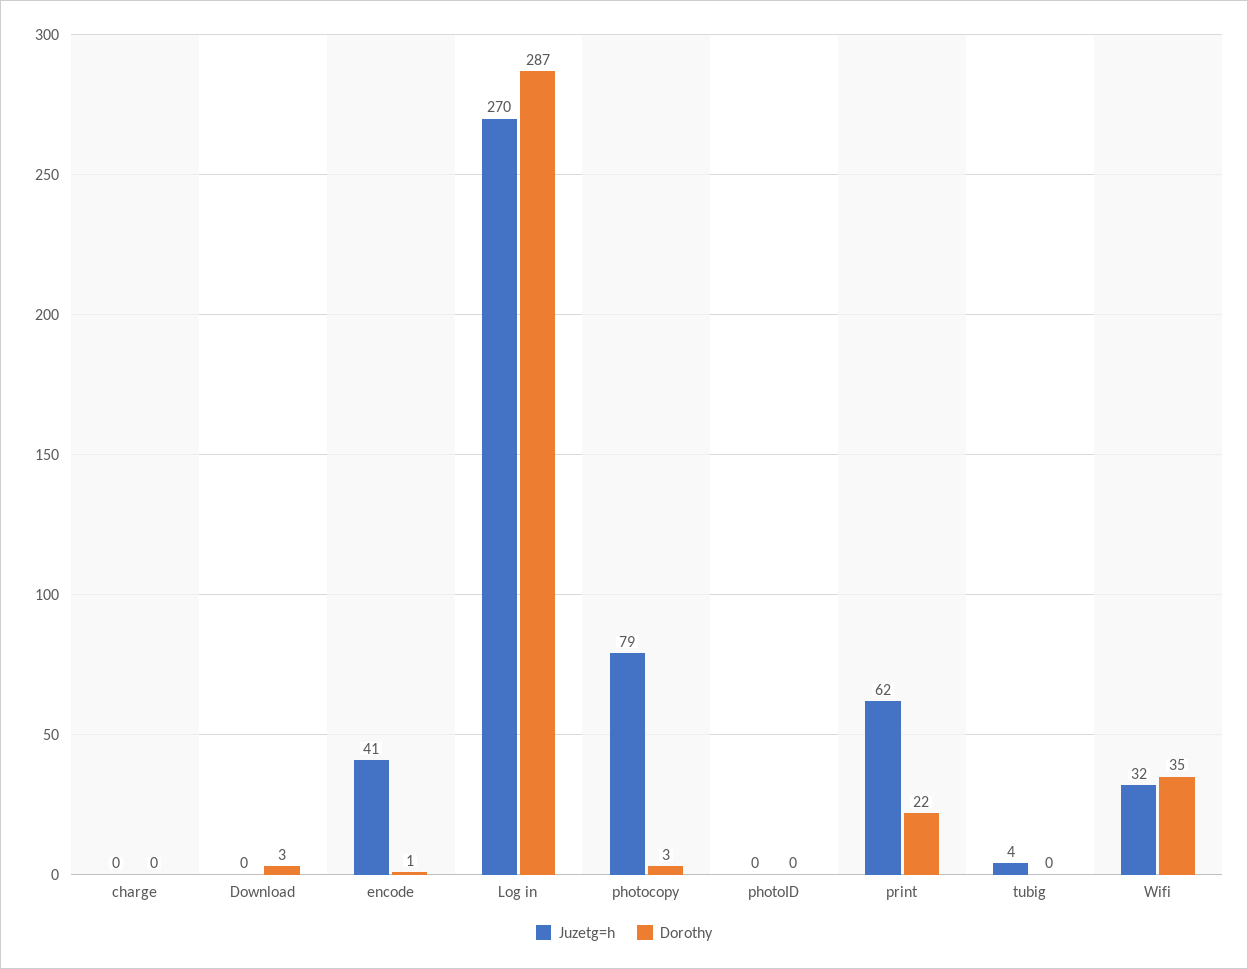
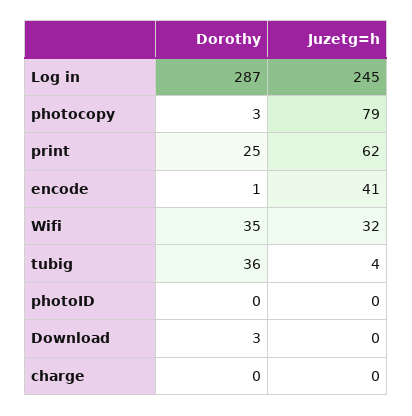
Juzetg=h, Log in: 270 -> 245
Dorothy, print: 22 -> 25
Dorothy, tubig: 0 -> 36

